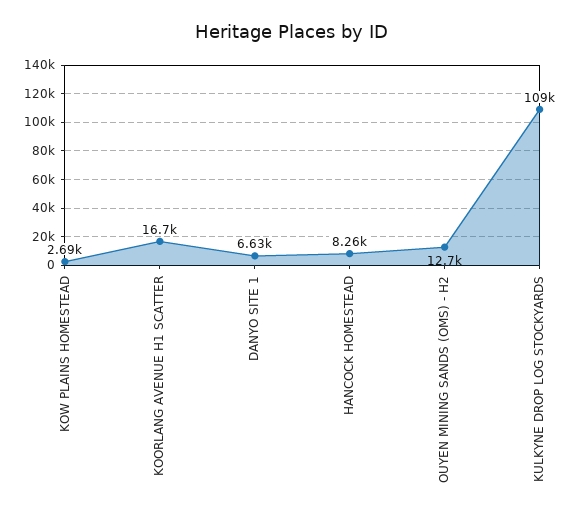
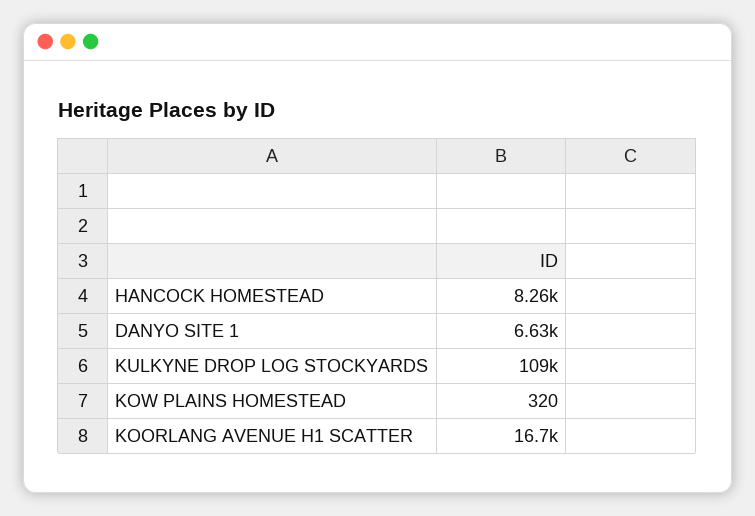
KOW PLAINS HOMESTEAD: 2690 -> 320
OUYEN MINING SANDS (OMS) - H2: 12700 -> none

